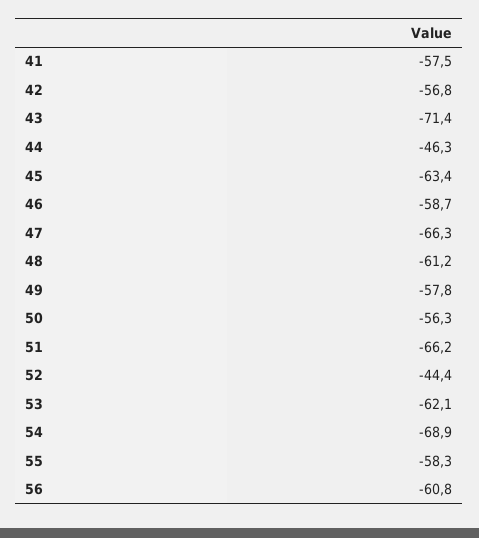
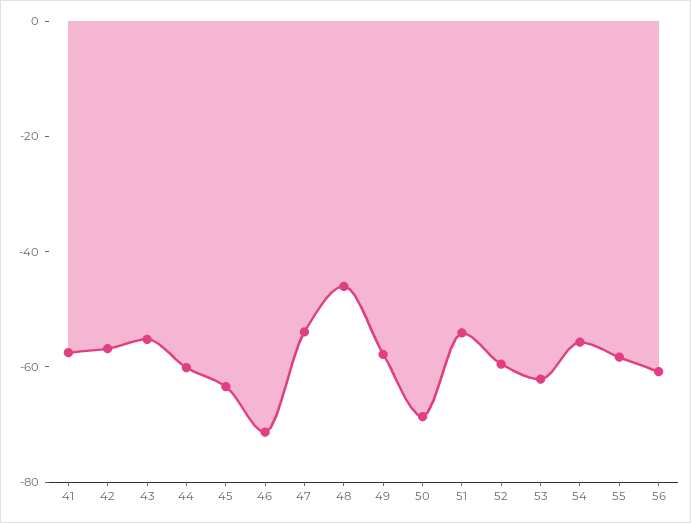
43: -71.4 -> -55
44: -46.3 -> -60
46: -58.7 -> -70
47: -66.3 -> -55
48: -61.2 -> -45
50: -56.3 -> -70
51: -66.2 -> -55
52: -44.4 -> -60
54: -68.9 -> -55

